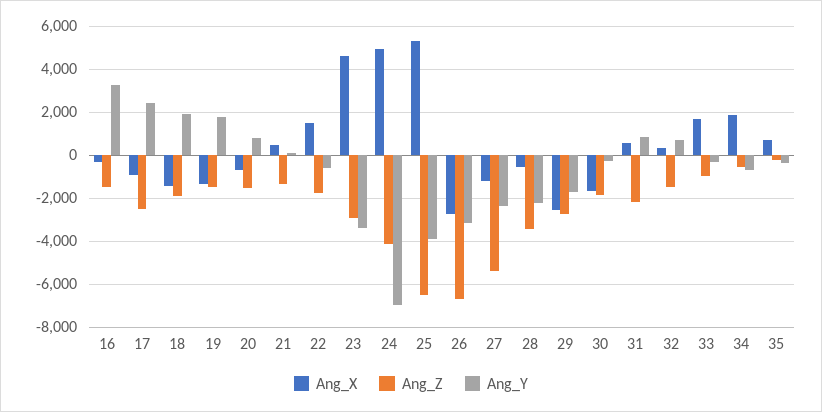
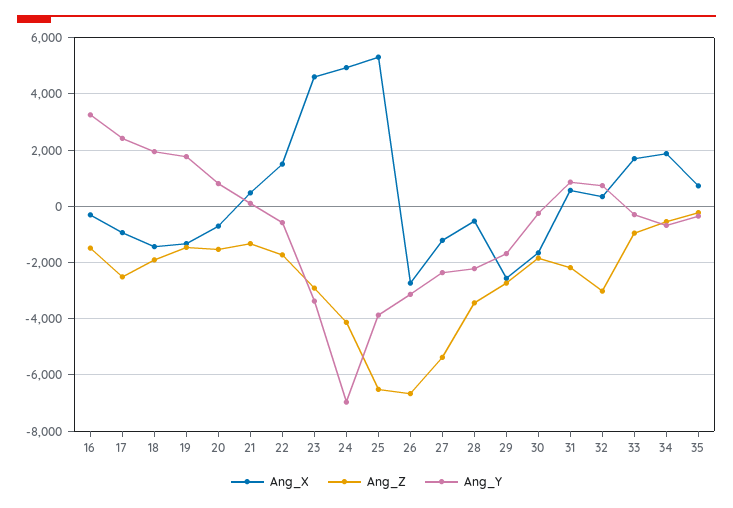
Ang_Z, 32: -1500 -> -3000

